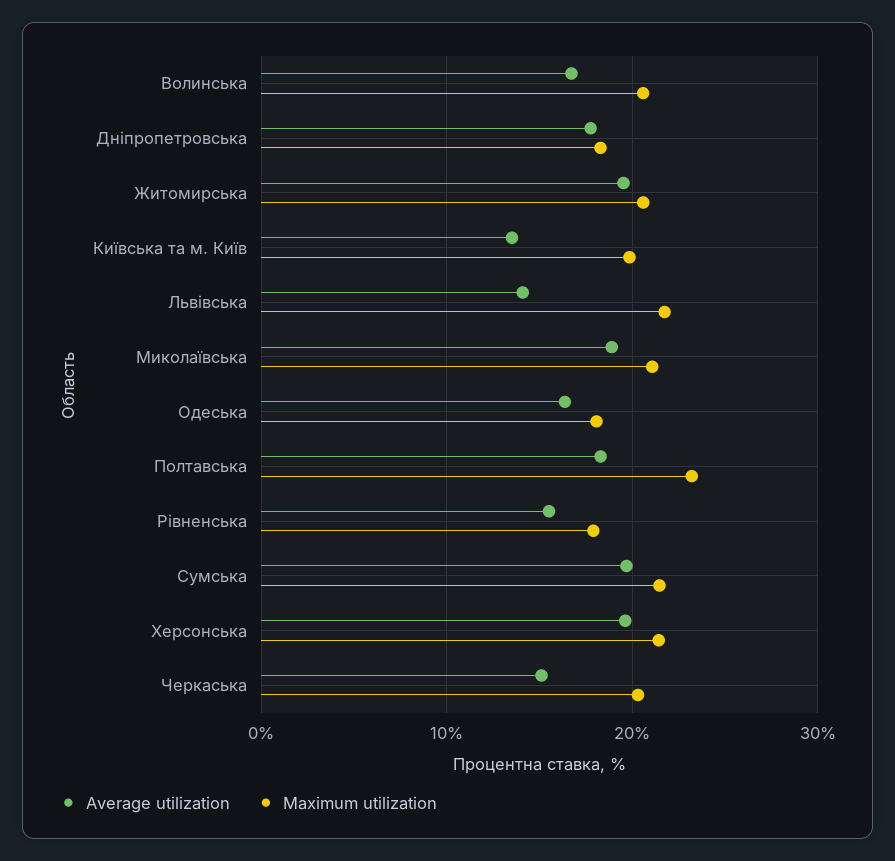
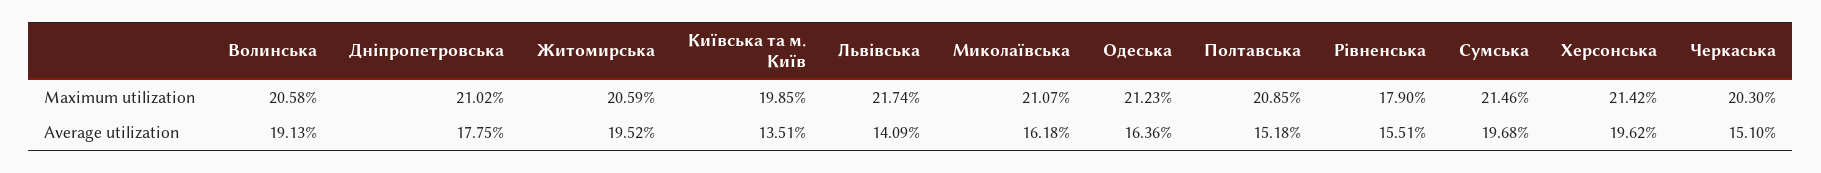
Average utilization, Волинська: 17 -> 19.13
Maximum utilization, Днiпропетровська: 18 -> 21.02
Average utilization, Миколаївська: 19 -> 16.18
Maximum utilization, Одеська: 18 -> 21.23
Average utilization, Полтавська: 18 -> 15.18
Maximum utilization, Полтавська: 23 -> 20.85

